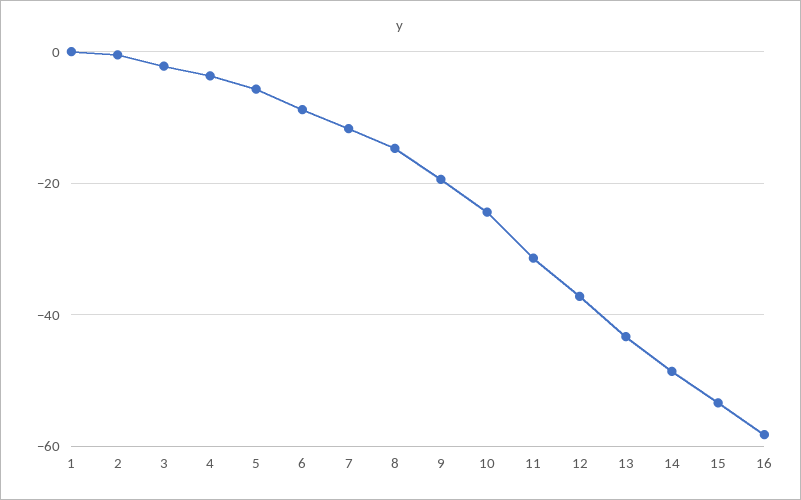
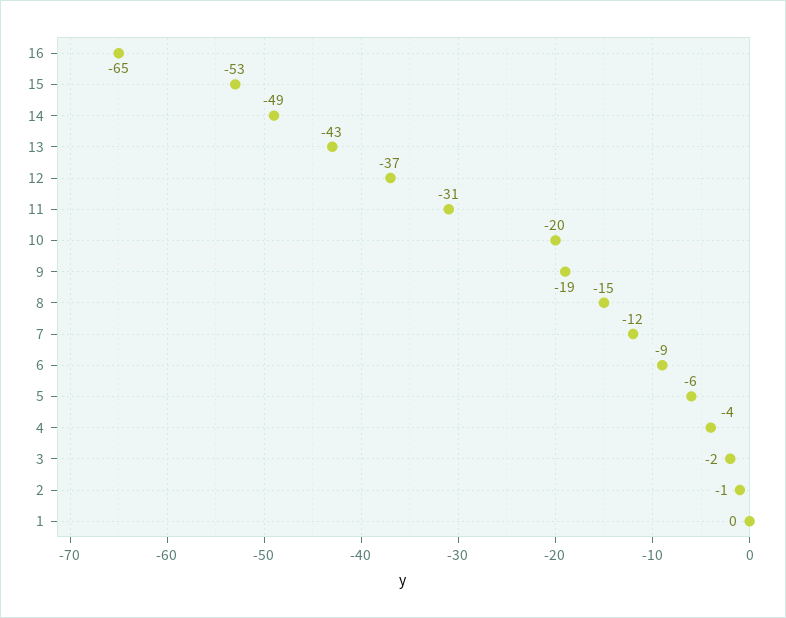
10: -24 -> -20
16: -58 -> -65

